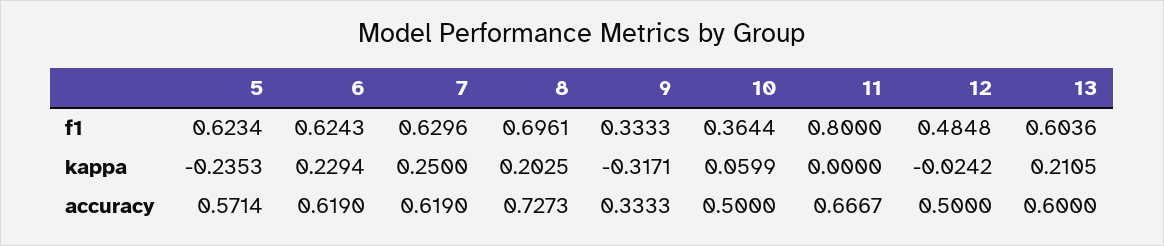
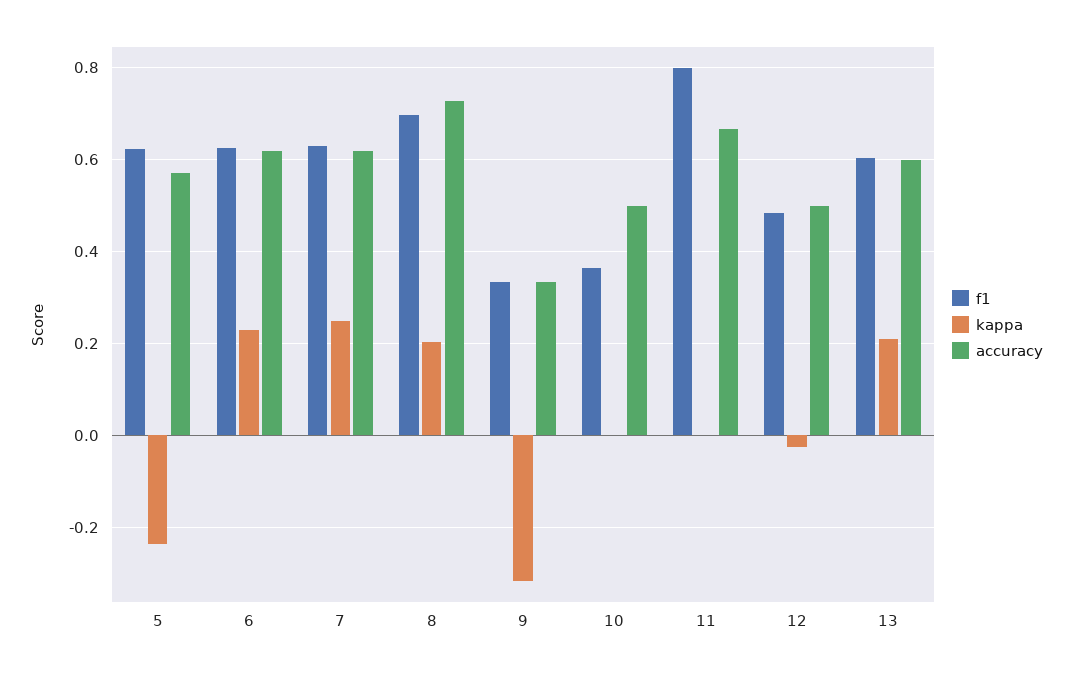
kappa, 10: 0.0599 -> 0

